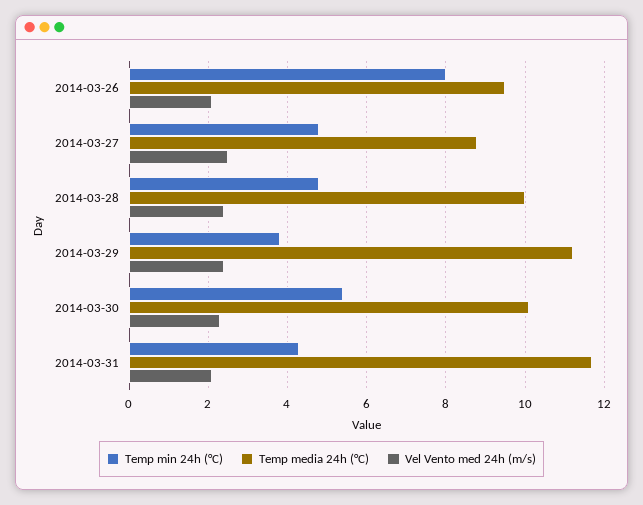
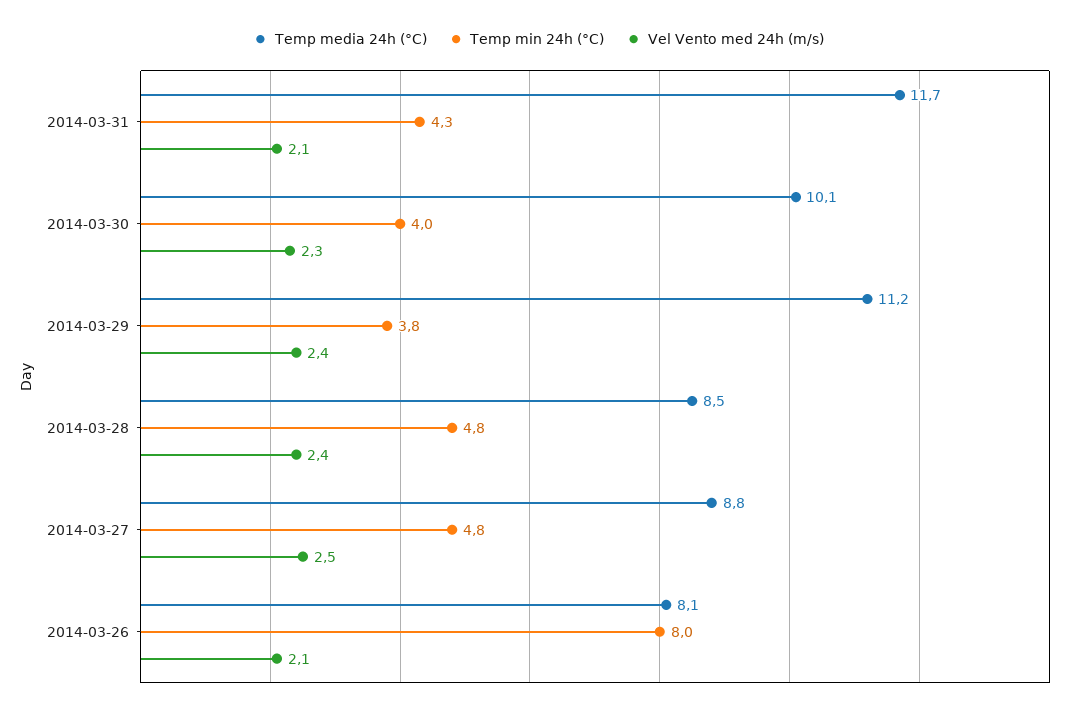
Temp media 24h (°C), 2014-03-26: 9.5 -> 8.1
Temp media 24h (°C), 2014-03-28: 10 -> 8.5
Temp min 24h (°C), 2014-03-30: 5.5 -> 4

